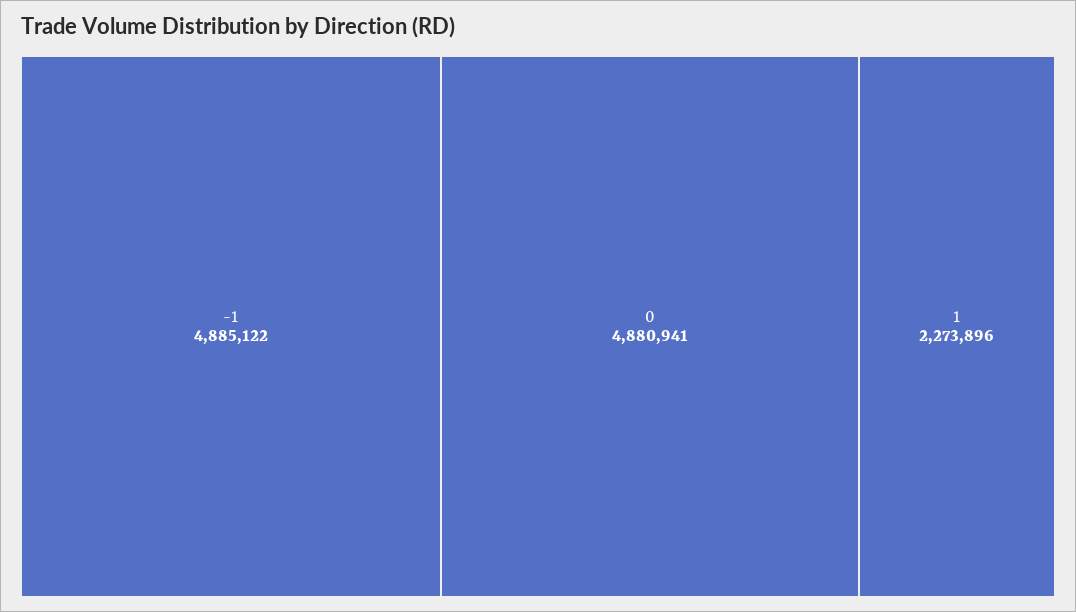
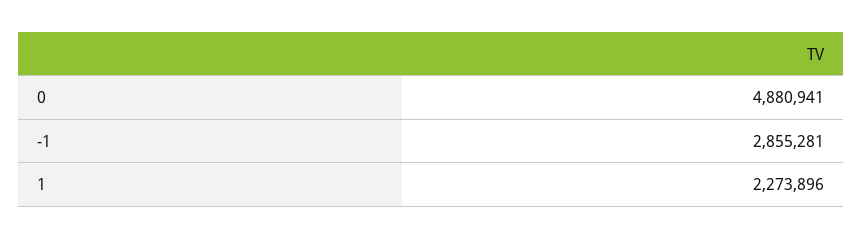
-1: 4885122 -> 2855281

